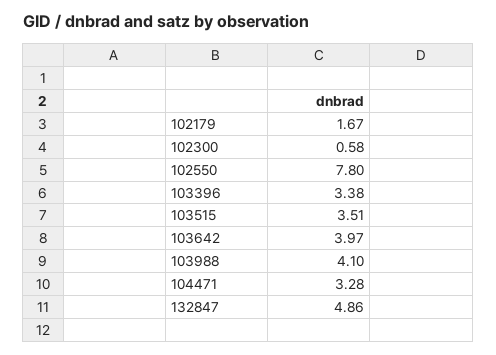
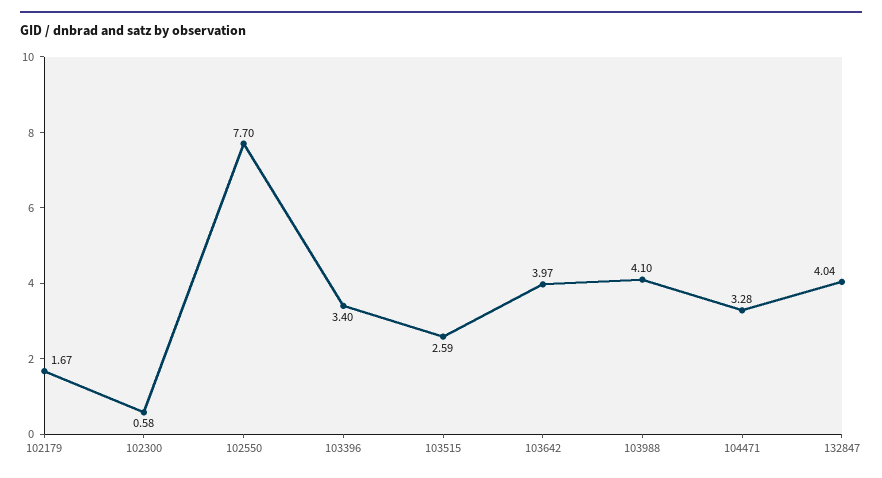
102550: 7.8 -> 7.7
103396: 3.38 -> 3.4
103515: 3.51 -> 2.59
132847: 4.86 -> 4.04

